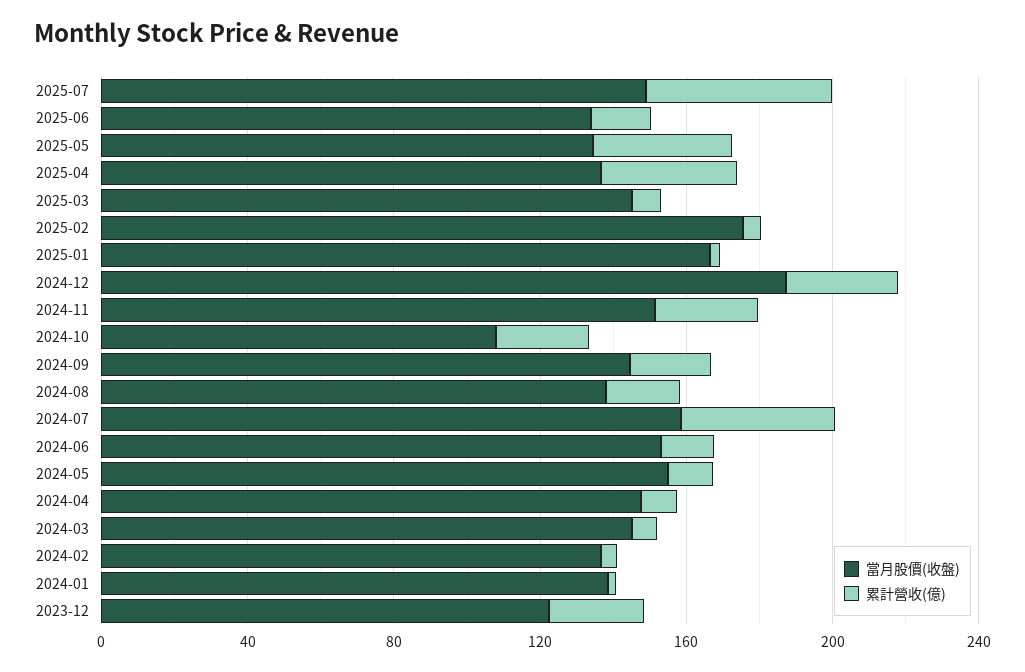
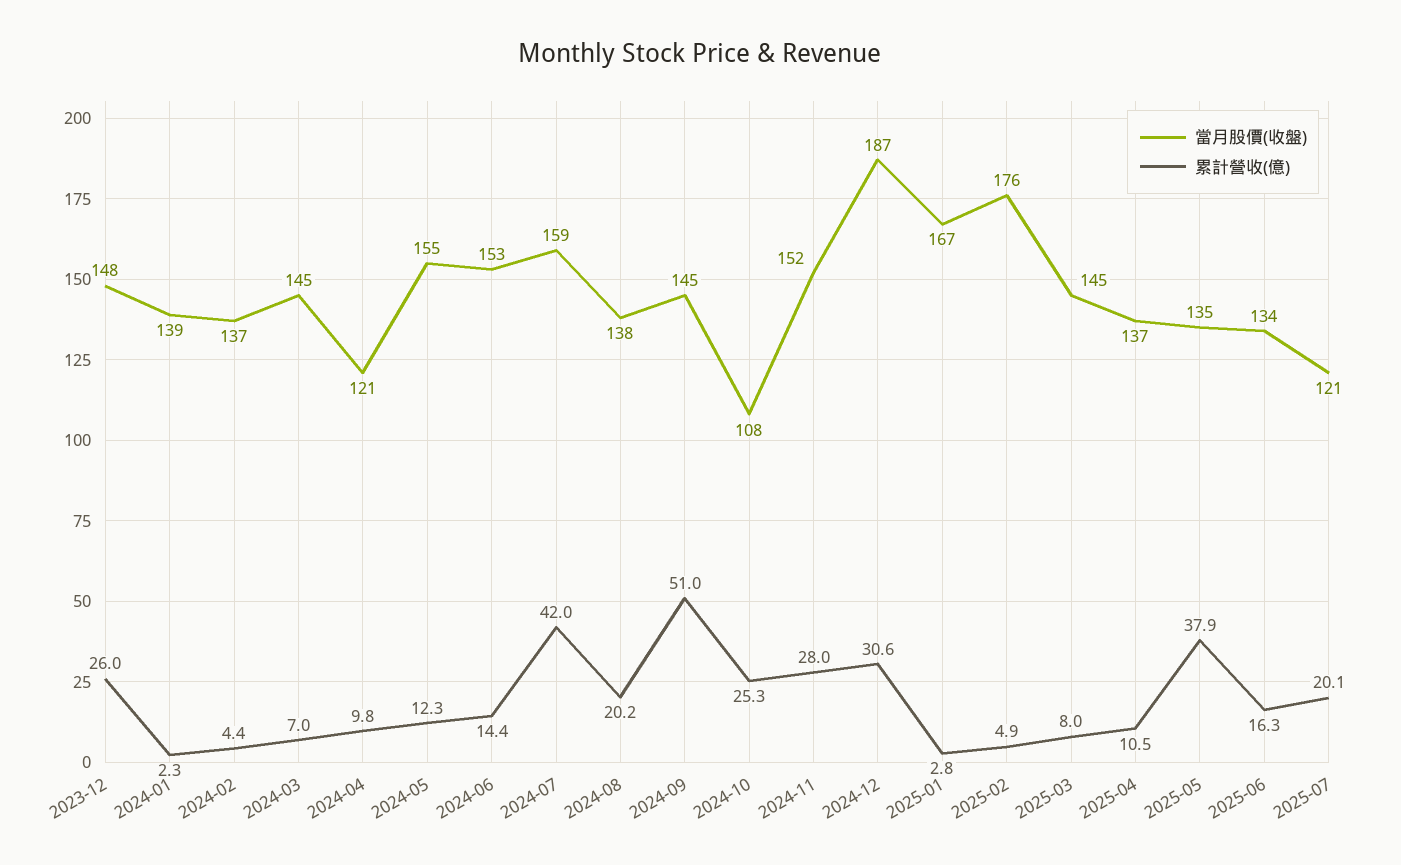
當月股價(收盤), 2025-07: 150 -> 121
累計營收(億), 2025-07: 50 -> 20.1
累計營收(億), 2025-04: 40 -> 10.5
累計營收(億), 2024-09: 20 -> 51
當月股價(收盤), 2024-04: 150 -> 121
當月股價(收盤), 2023-12: 120 -> 148

